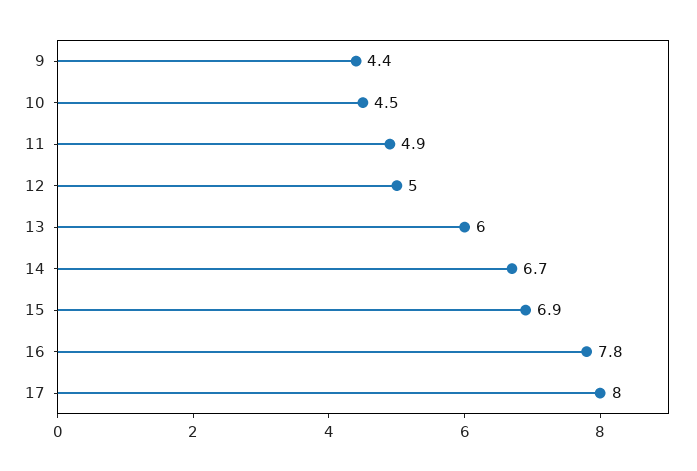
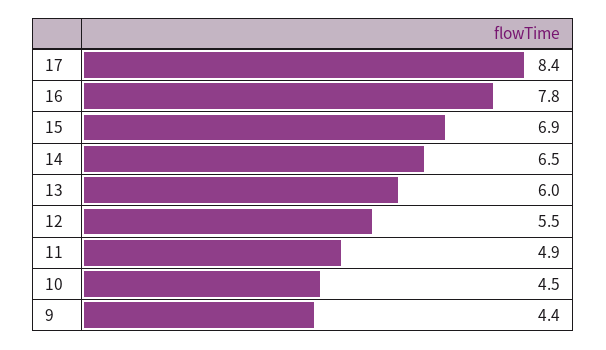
12: 5 -> 5.5
14: 6.7 -> 6.5
17: 8 -> 8.4

